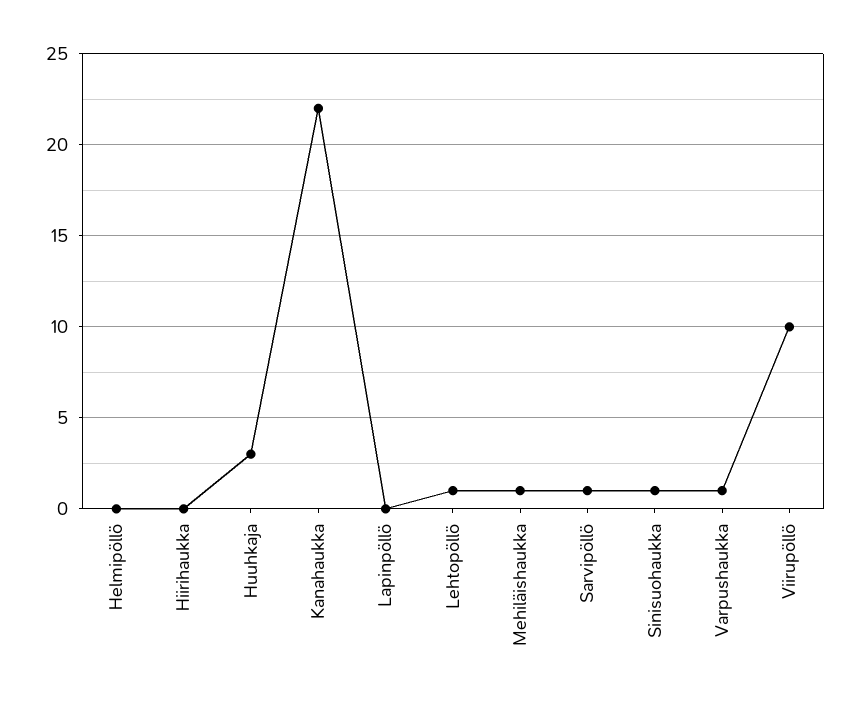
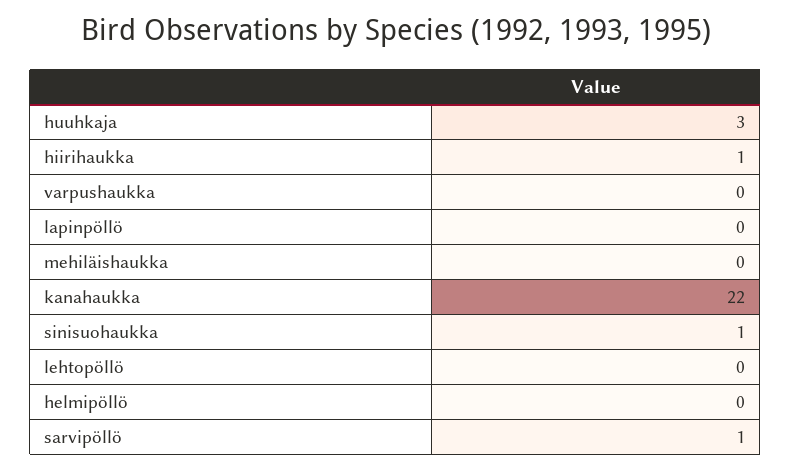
Hiirihaukka: 0 -> 1
Lehtopöllö: 1 -> 0
Mehiläishaukka: 1 -> 0
Varpushaukka: 1 -> 0
Viirupöllö: 10 -> none

